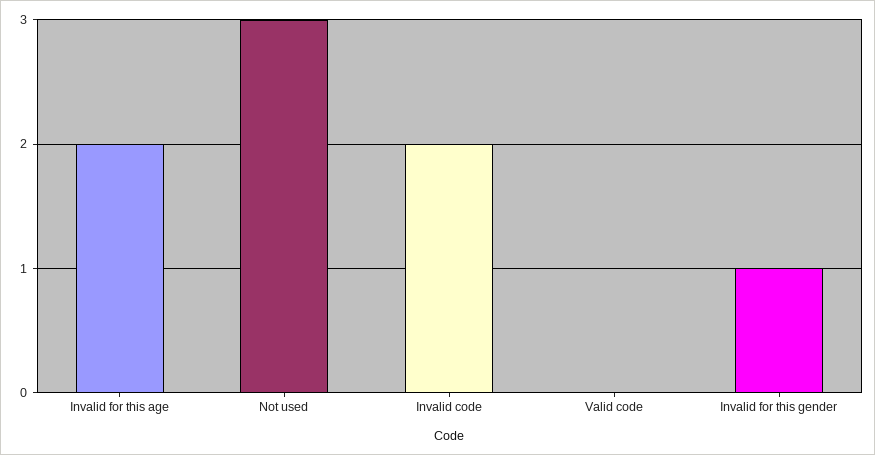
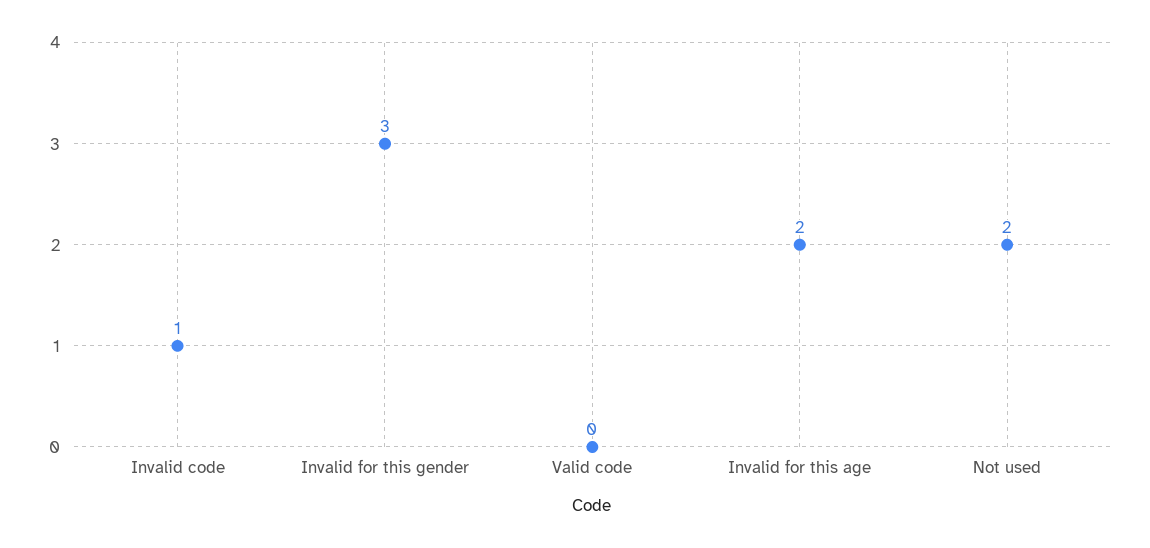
Not used: 3 -> 2
Invalid code: 2 -> 1
Invalid for this gender: 1 -> 3

